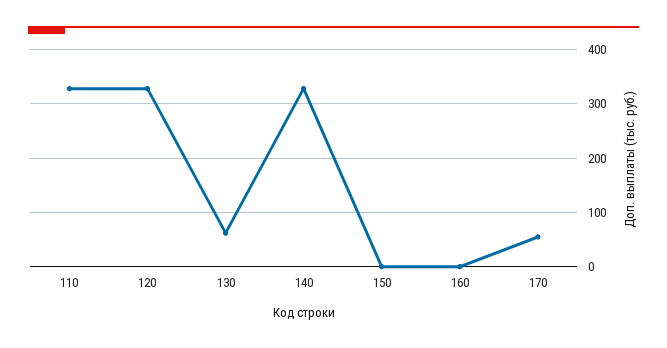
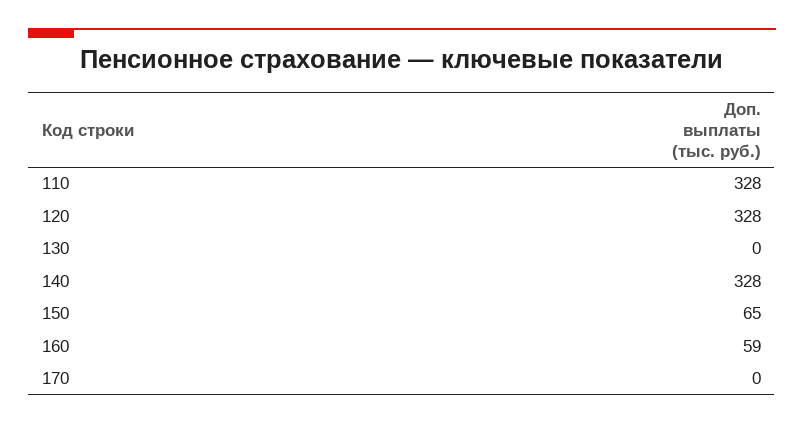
130: 60 -> 0
150: 0 -> 65
160: 0 -> 59
170: 60 -> 0

